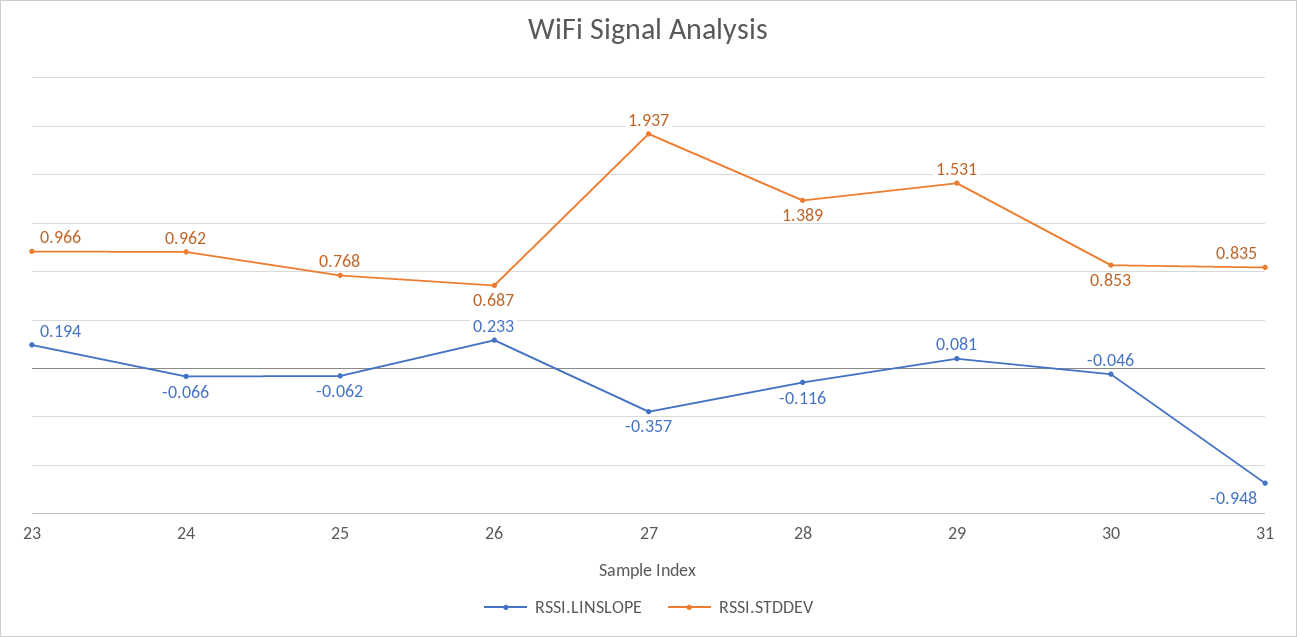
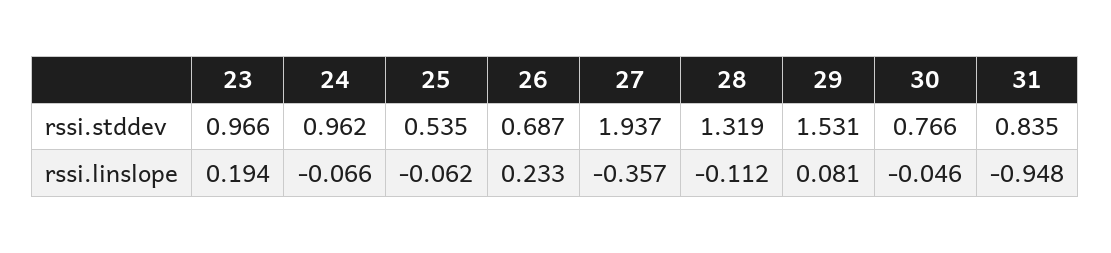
RSSI.STDDEV, 25: 0.768 -> 0.535
RSSI.LINSLOPE, 28: -0.116 -> -0.112
RSSI.STDDEV, 28: 1.389 -> 1.319
RSSI.STDDEV, 30: 0.853 -> 0.766

